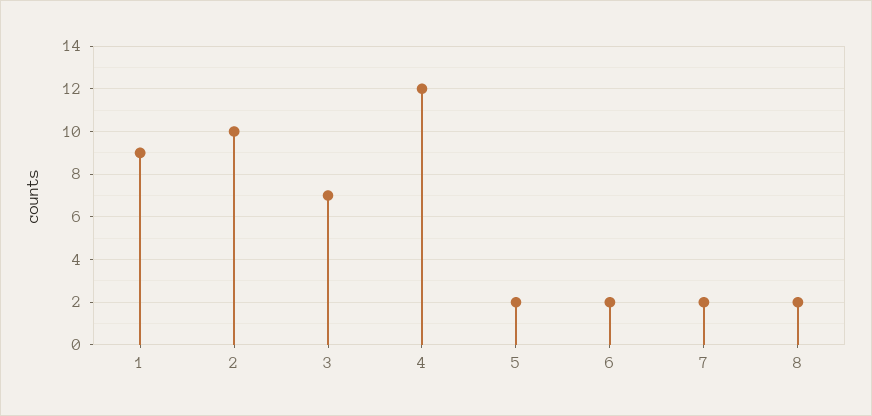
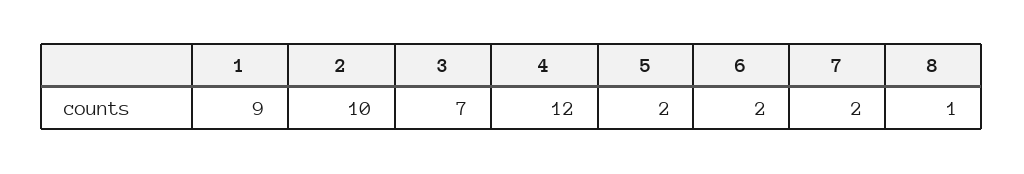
8: 2 -> 1

